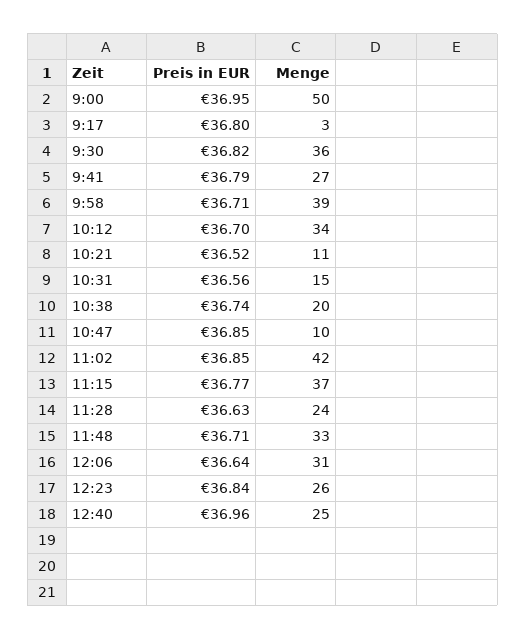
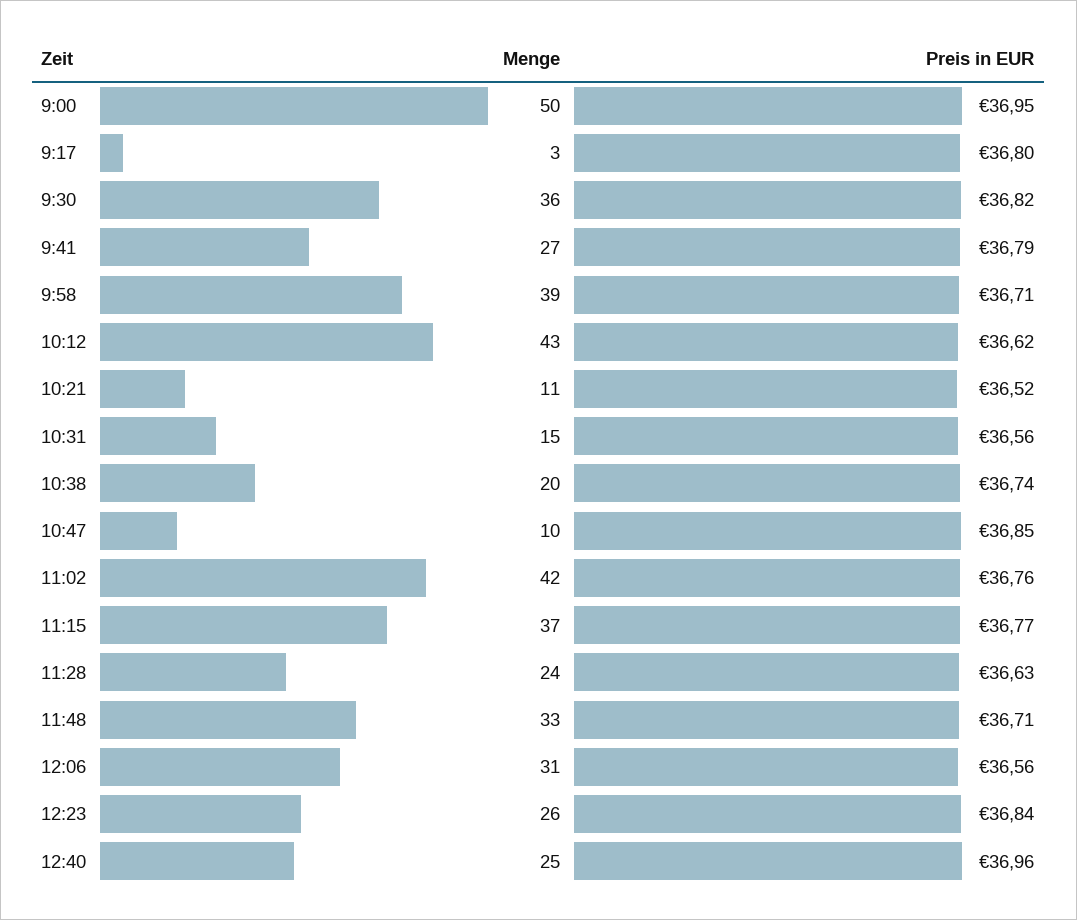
Preis in EUR, 10:12: 36.7 -> 36.62
Menge, 10:12: 34 -> 43
Preis in EUR, 11:02: 36.85 -> 36.76
Preis in EUR, 12:06: 36.64 -> 36.56

